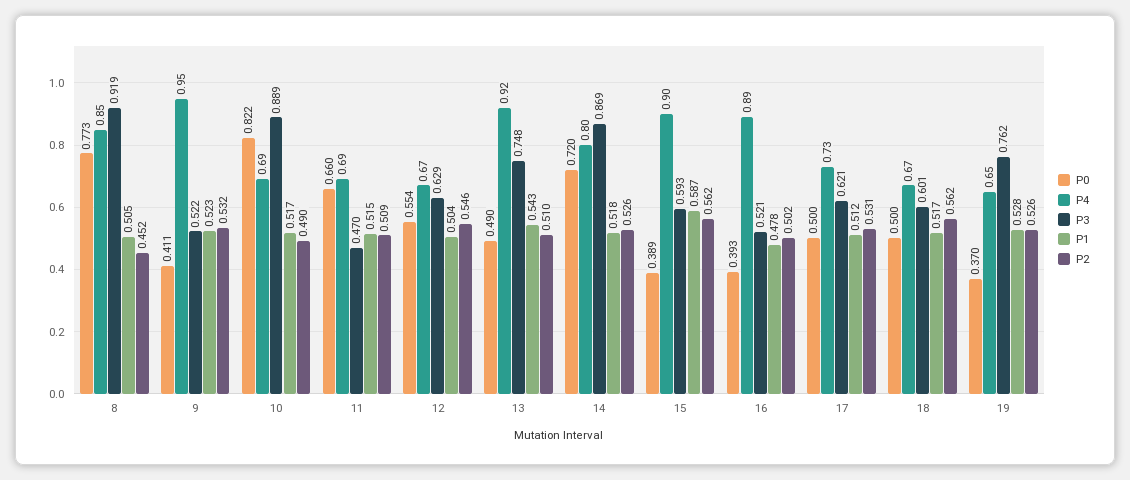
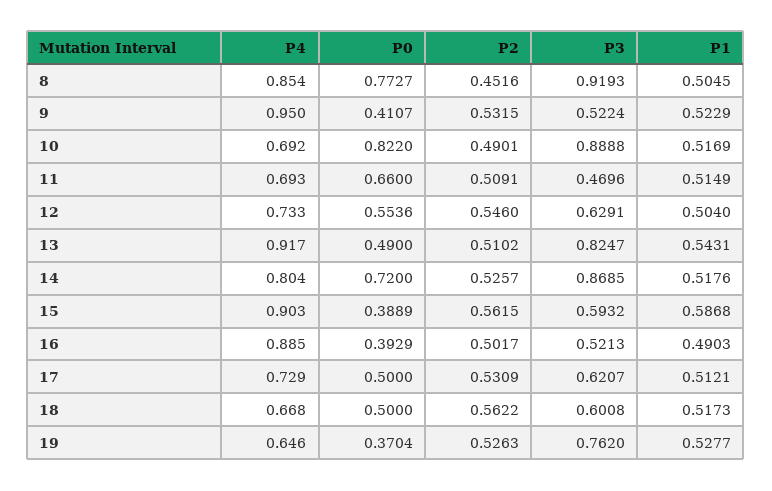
P4, 12: 0.67 -> 0.733
P3, 13: 0.748 -> 0.8247
P1, 16: 0.478 -> 0.4903

